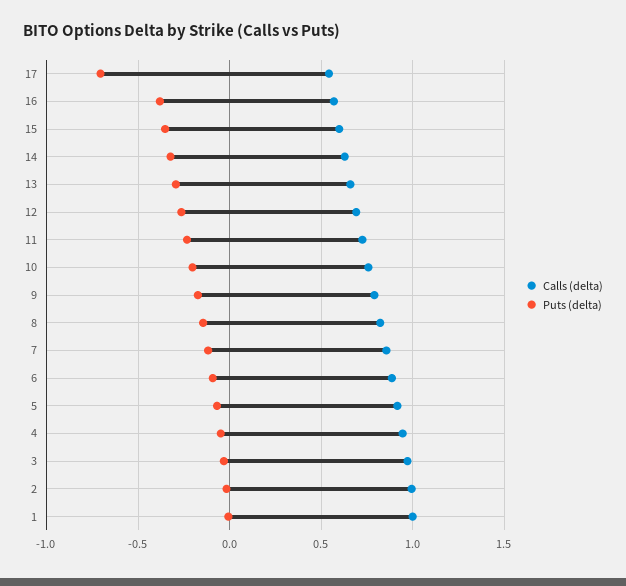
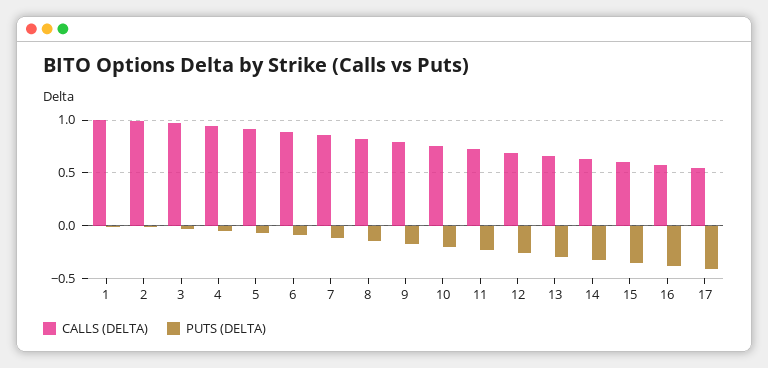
Puts (delta), 17: -0.7 -> -0.4

